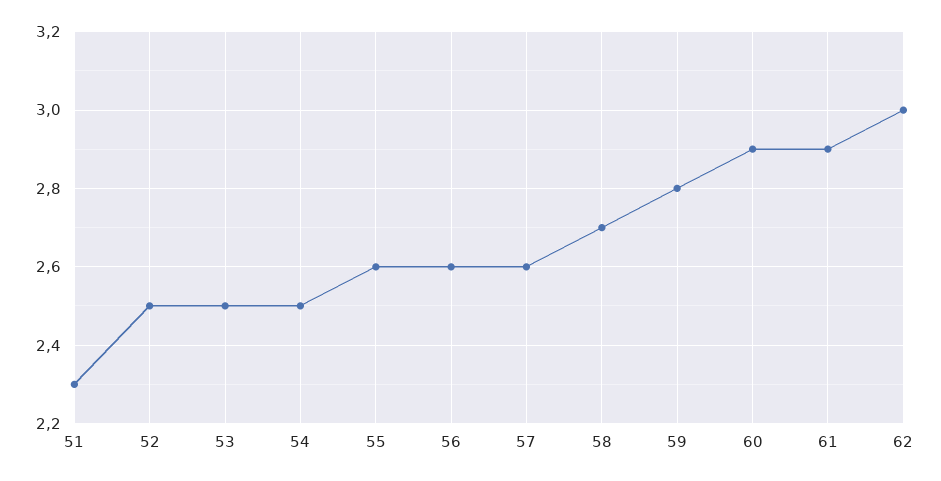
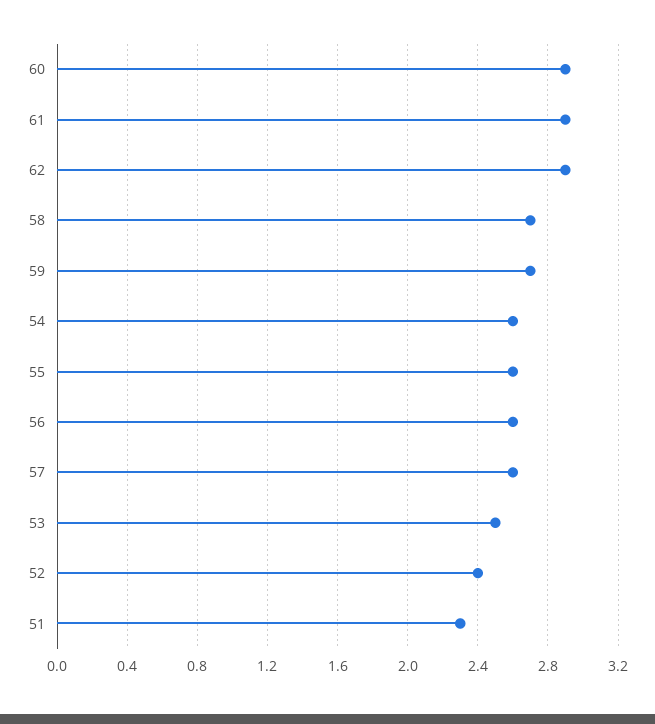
52: 2.5 -> 2.4
54: 2.5 -> 2.6
59: 2.8 -> 2.7
62: 3 -> 2.9

